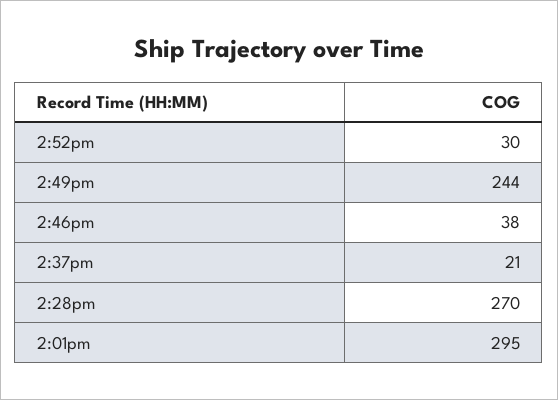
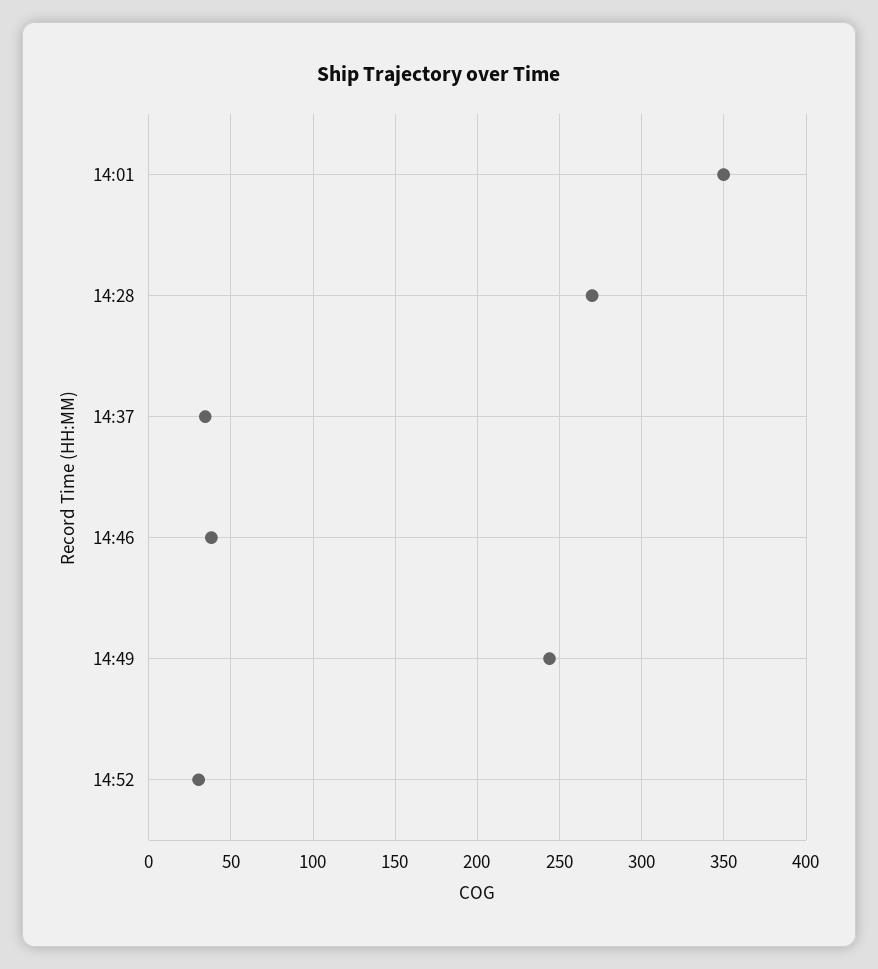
2:37pm: 21 -> 35
2:01pm: 295 -> 350

